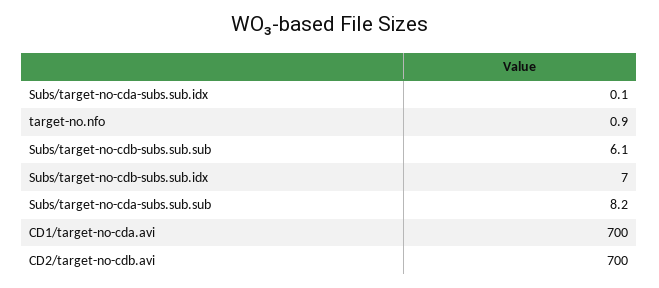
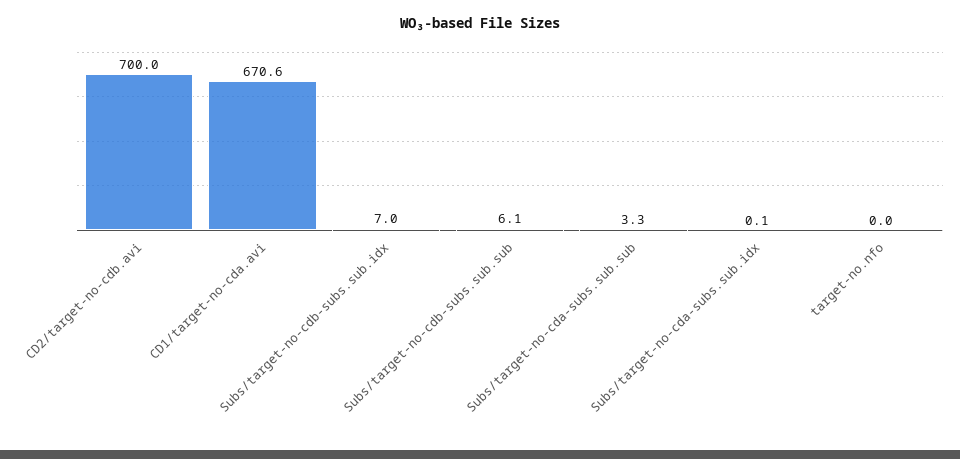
target-no.nfo: 0.9 -> 0
Subs/target-no-cda-subs.sub.sub: 8.2 -> 3.3
CD1/target-no-cda.avi: 700 -> 670.6

